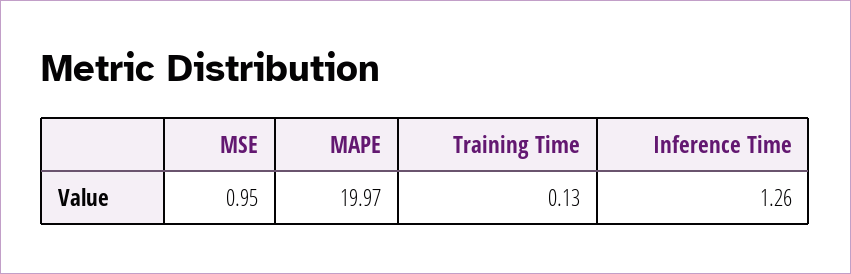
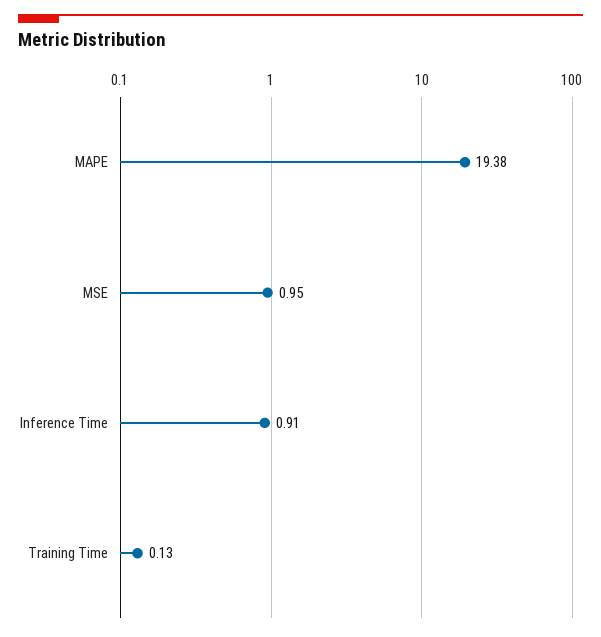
MAPE: 19.97 -> 19.38
Inference Time: 1.26 -> 0.91

